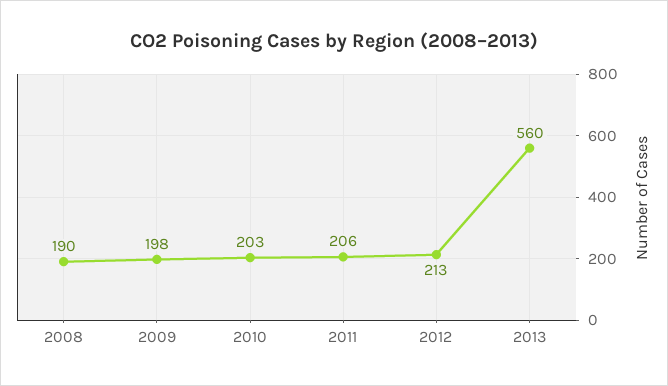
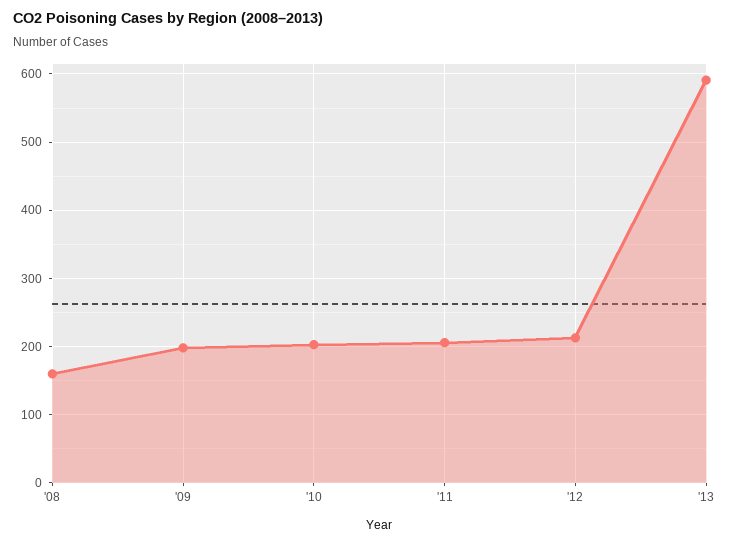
2008: 190 -> 160
2013: 560 -> 590

